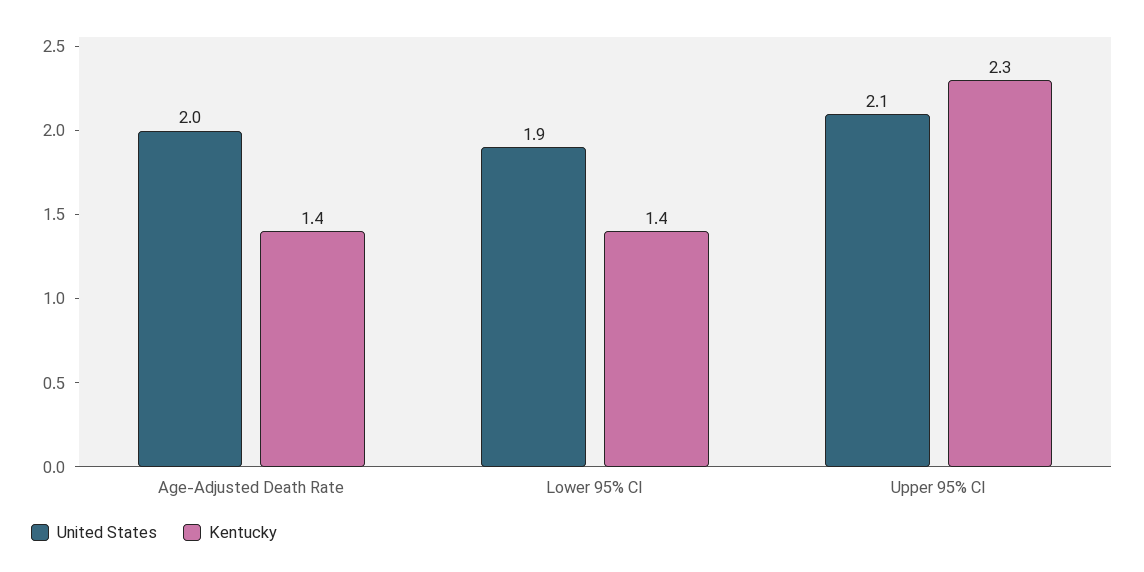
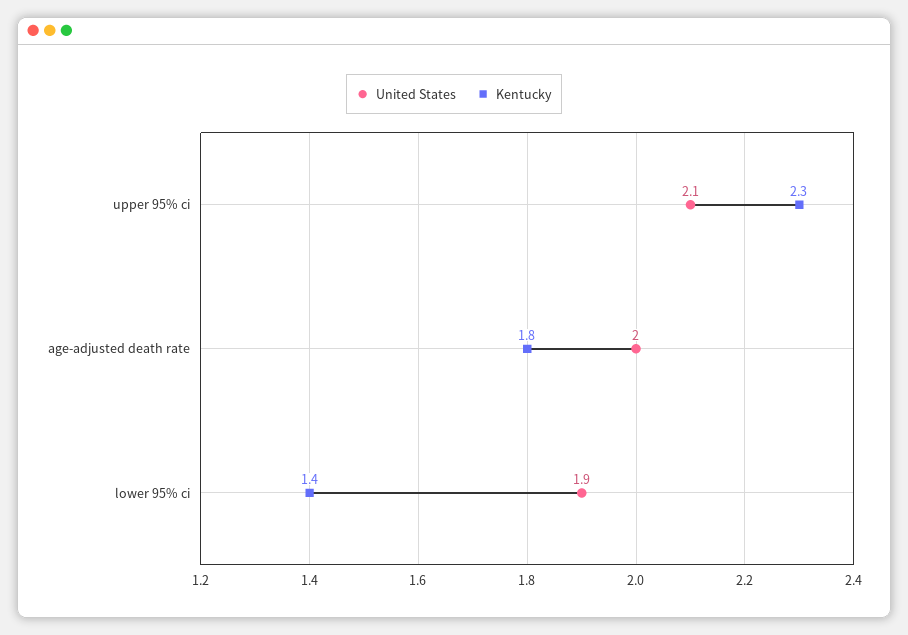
Kentucky, Age-Adjusted Death Rate: 1.4 -> 1.8

